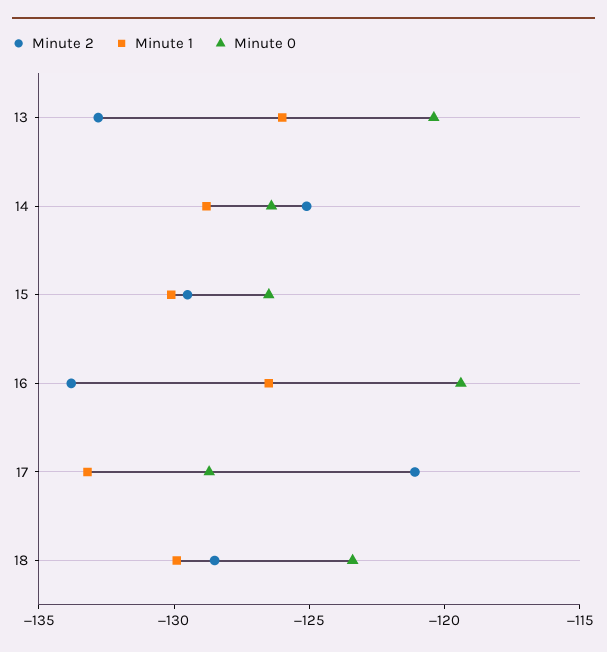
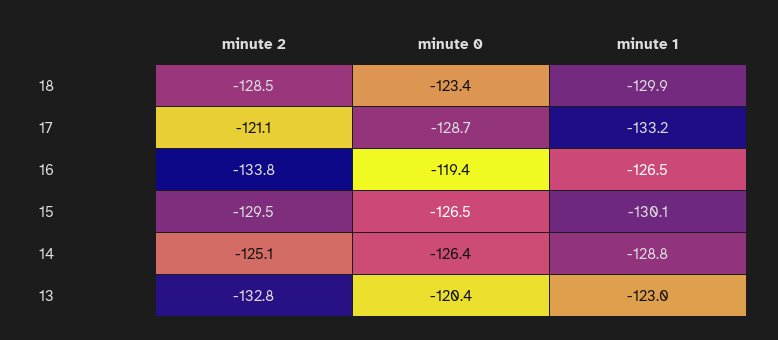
Minute 1, 13: -126 -> -123

